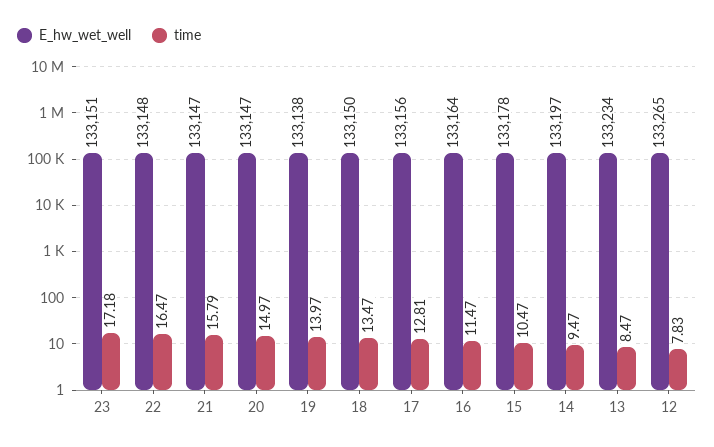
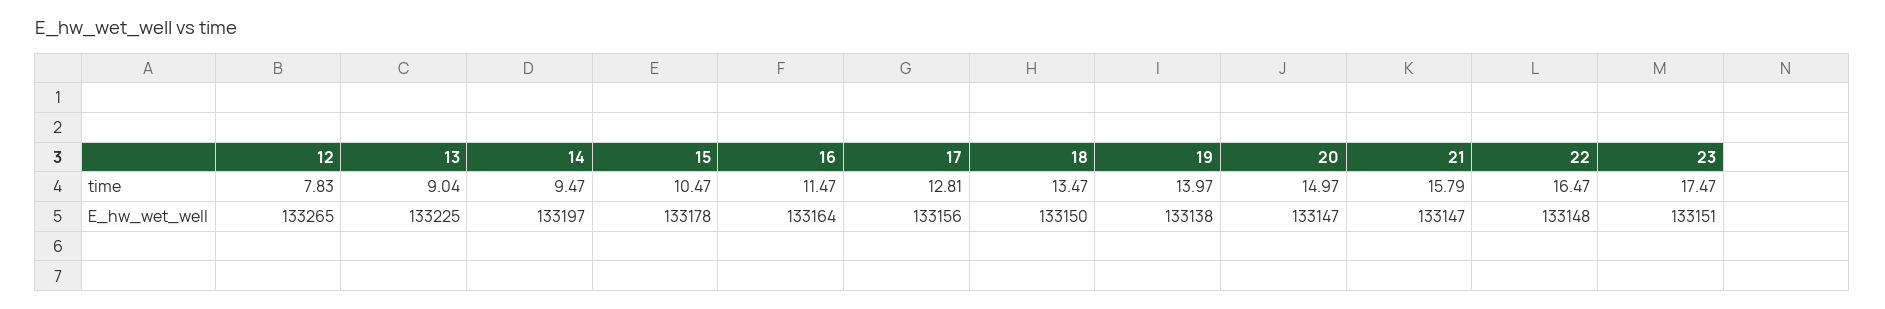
time, 23: 17.18 -> 17.47
E_hw_wet_well, 13: 133234 -> 133225
time, 13: 8.47 -> 9.04

